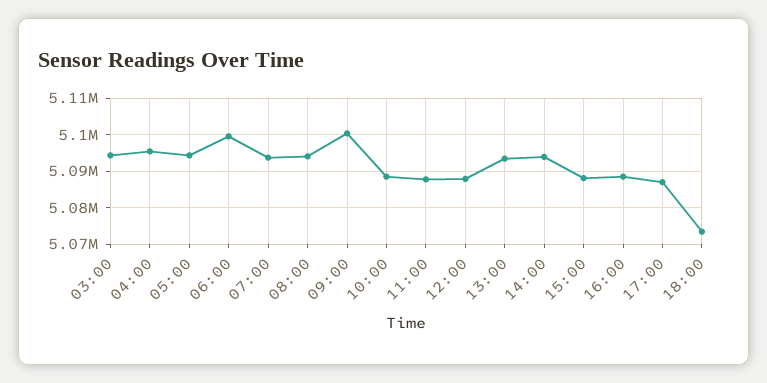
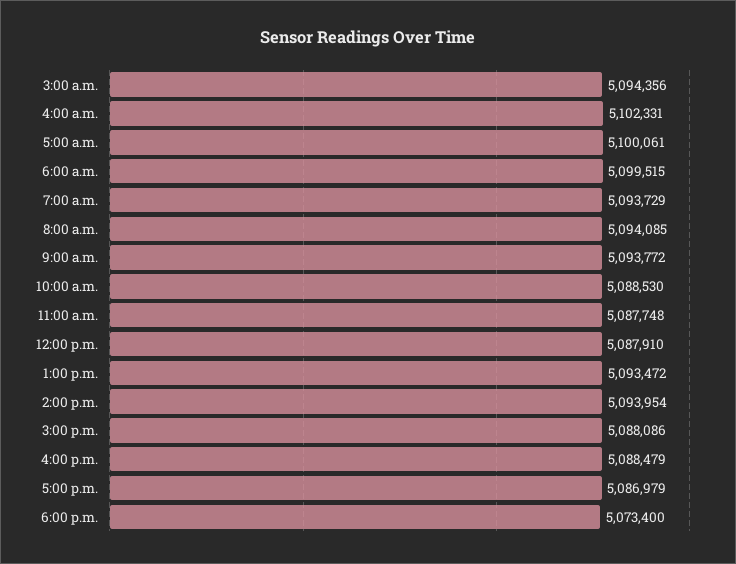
04:00: 5096000 -> 5102331
05:00: 5094000 -> 5100061
09:00: 5100000 -> 5093772

